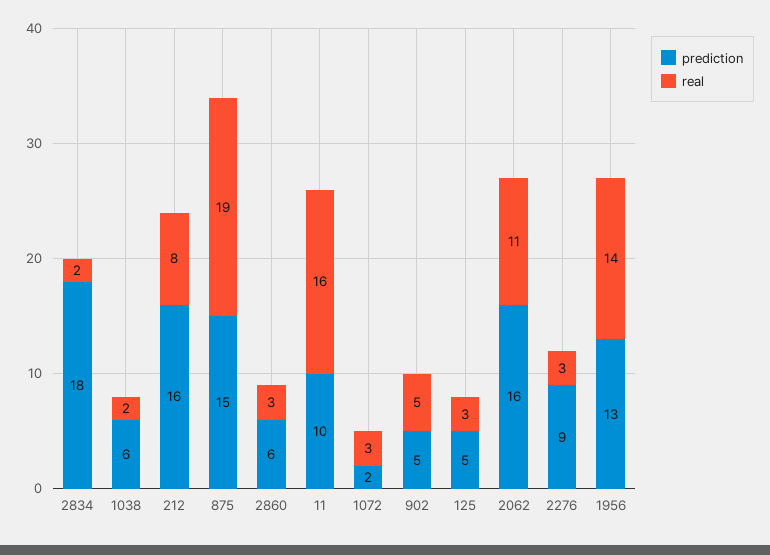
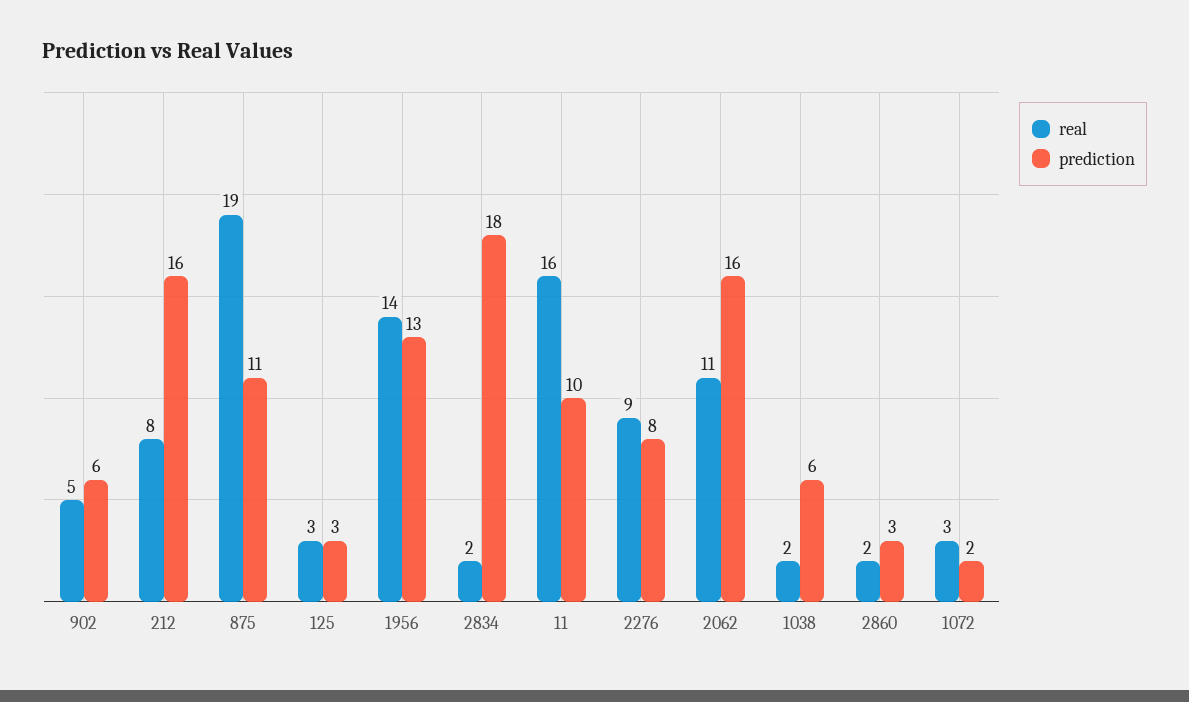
prediction, 875: 15 -> 11
prediction, 2860: 6 -> 3
real, 2860: 3 -> 2
prediction, 902: 5 -> 6
prediction, 125: 5 -> 3
prediction, 2276: 9 -> 8
real, 2276: 3 -> 9

